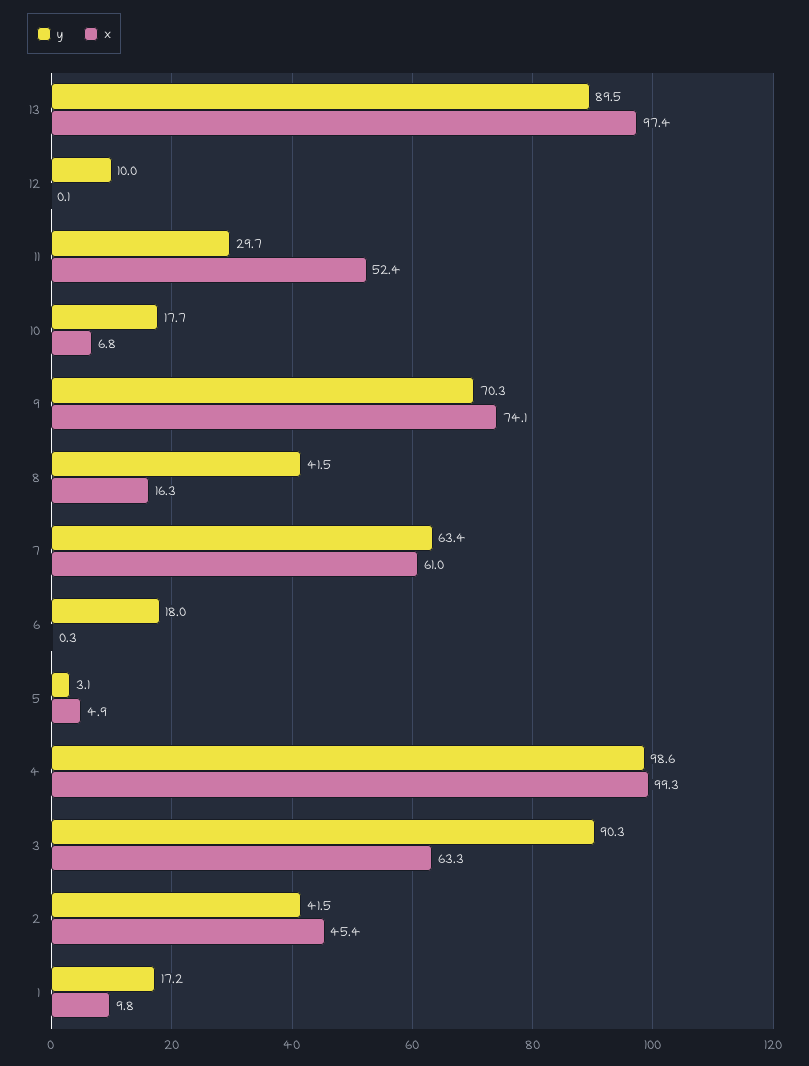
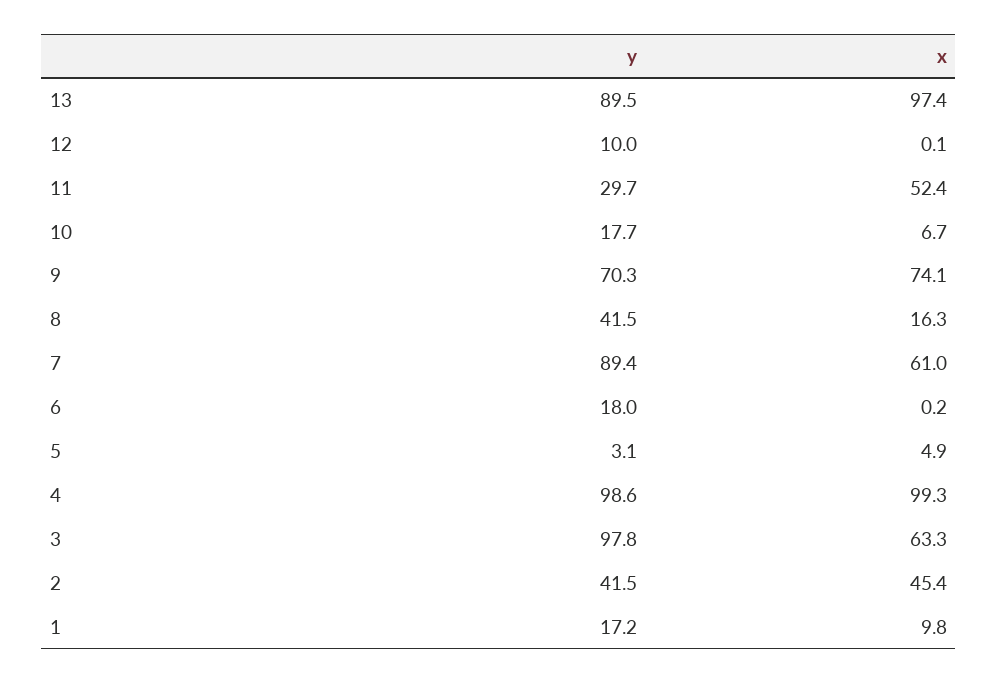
x, 10: 6.8 -> 6.7
y, 7: 63.4 -> 89.4
x, 6: 0.3 -> 0.2
y, 3: 90.3 -> 97.8

